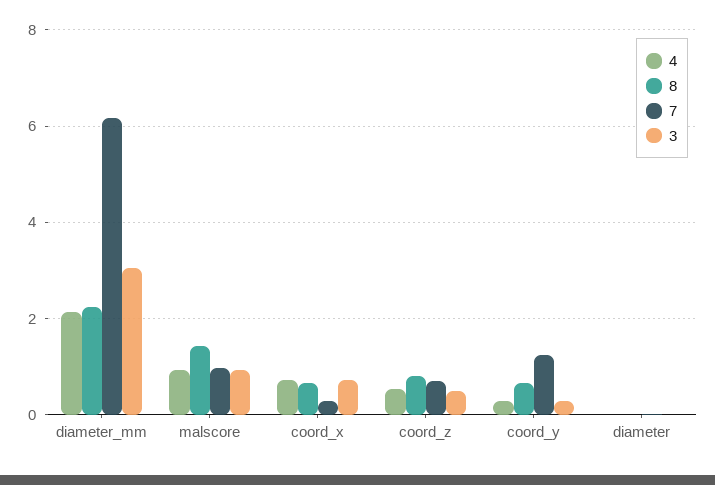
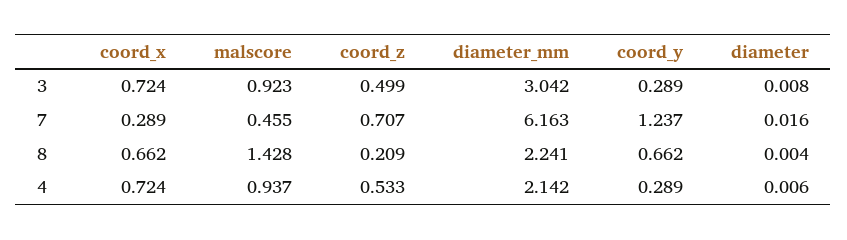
7, malscore: 1 -> 0.455
8, coord_z: 0.8 -> 0.209

